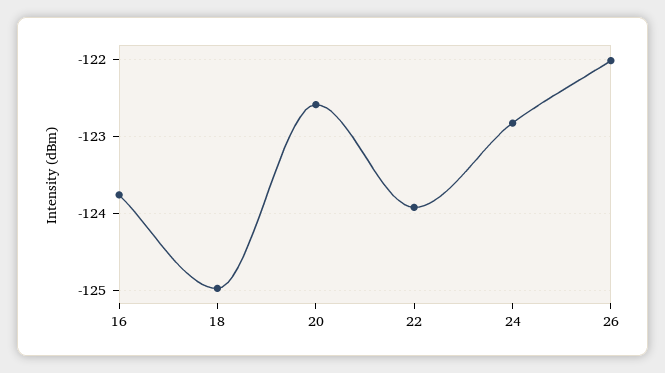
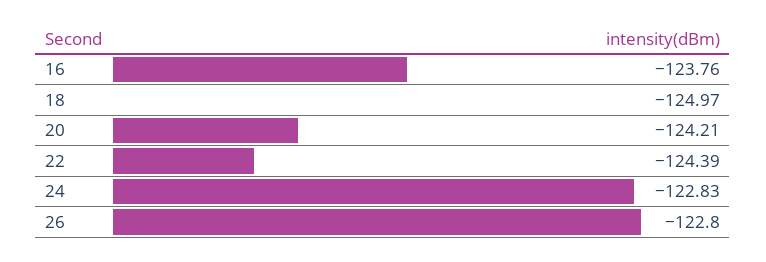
20: -122.6 -> -124.21
22: -123.9 -> -124.39
26: -122 -> -122.8

